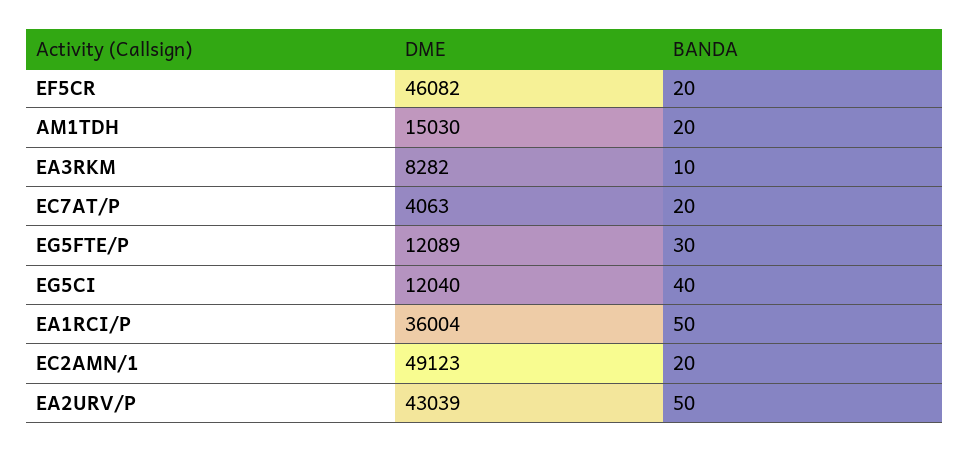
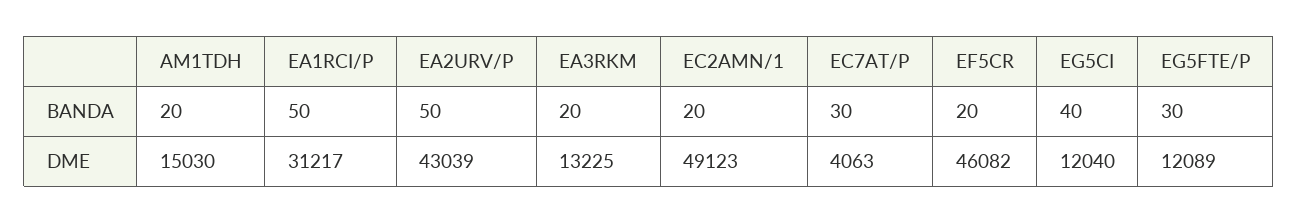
DME, EA3RKM: 8282 -> 13225
BANDA, EA3RKM: 10 -> 20
BANDA, EC7AT/P: 20 -> 30
DME, EA1RCI/P: 36004 -> 31217

